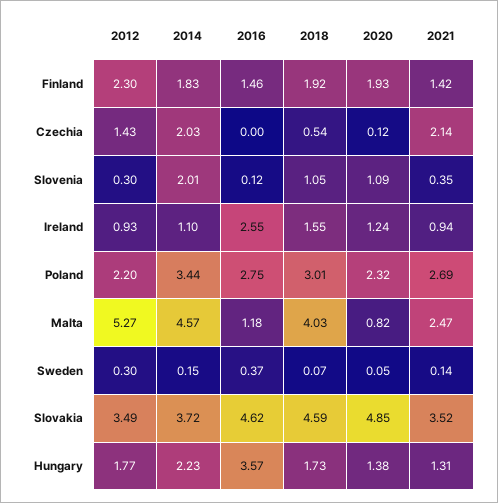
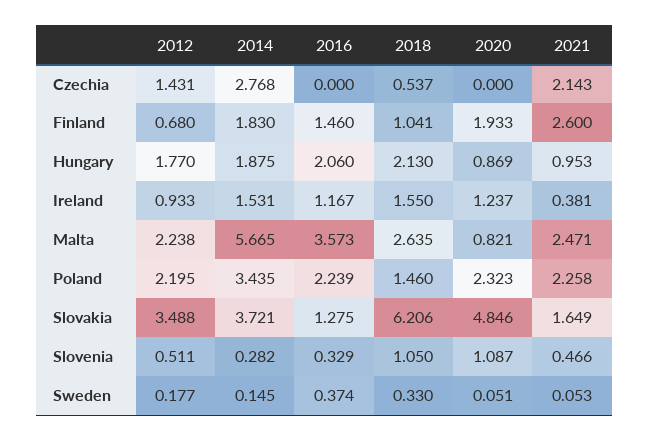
2012, Finland: 2.3 -> 0.68
2018, Finland: 1.92 -> 1.041
2021, Finland: 1.42 -> 2.6
2014, Czechia: 2.03 -> 2.768
2020, Czechia: 0.12 -> 0
2012, Slovenia: 0.3 -> 0.511
2014, Slovenia: 2.01 -> 0.282
2016, Slovenia: 0.12 -> 0.329
2021, Slovenia: 0.35 -> 0.466
2014, Ireland: 1.1 -> 1.531
2016, Ireland: 2.55 -> 1.167
2021, Ireland: 0.94 -> 0.381
2016, Poland: 2.75 -> 2.239
2018, Poland: 3.01 -> 1.46
2021, Poland: 2.69 -> 2.258
2012, Malta: 5.27 -> 2.238
2014, Malta: 4.57 -> 5.665
2016, Malta: 1.18 -> 3.573
2018, Malta: 4.03 -> 2.635
2012, Sweden: 0.3 -> 0.177
2018, Sweden: 0.07 -> 0.33
2021, Sweden: 0.14 -> 0.053
2016, Slovakia: 4.62 -> 1.275
2018, Slovakia: 4.59 -> 6.206
2021, Slovakia: 3.52 -> 1.649
2014, Hungary: 2.23 -> 1.875
2016, Hungary: 3.57 -> 2.06
2018, Hungary: 1.73 -> 2.13
2020, Hungary: 1.38 -> 0.869
2021, Hungary: 1.31 -> 0.953

